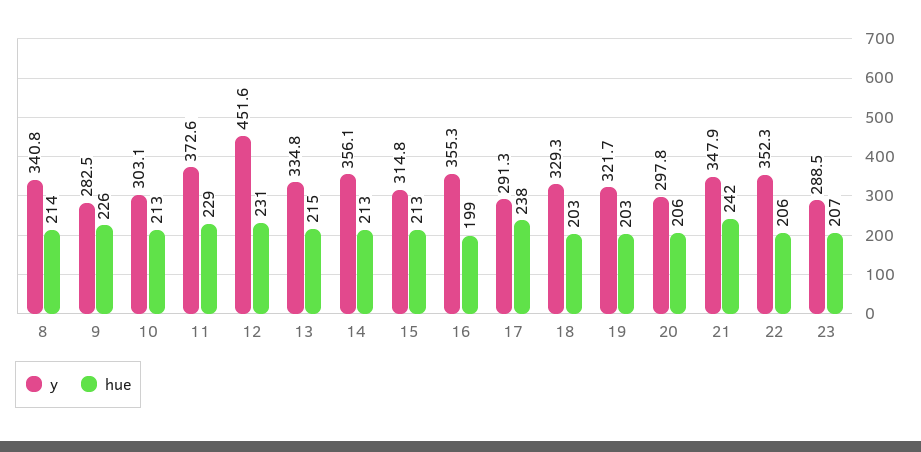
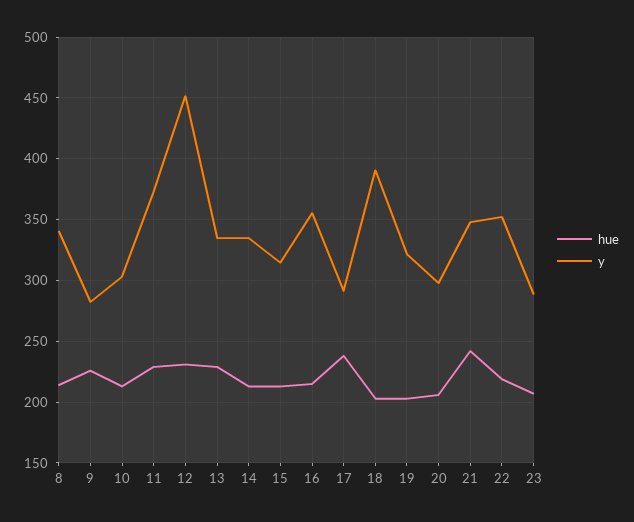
hue, 13: 215 -> 230
y, 14: 356.1 -> 335
hue, 16: 199 -> 215
y, 18: 329.3 -> 390
hue, 22: 206 -> 220

